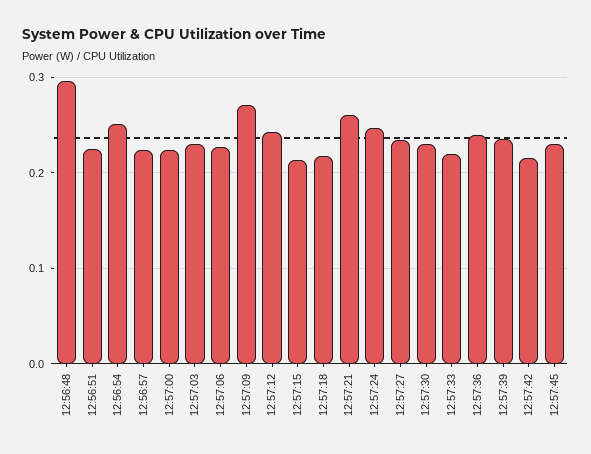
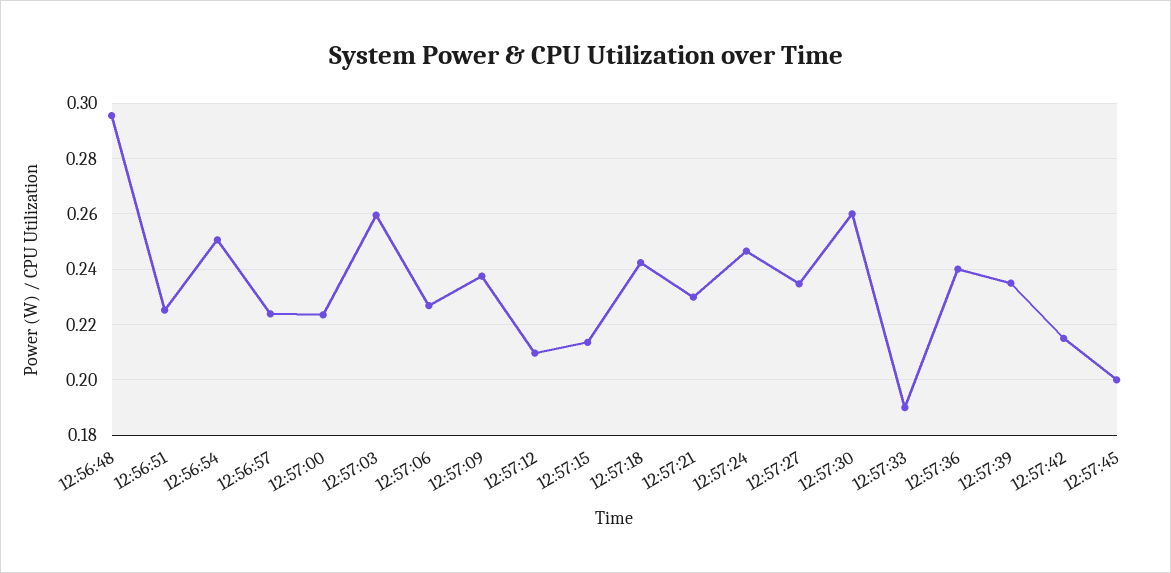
12:57:03: 0.23 -> 0.26
12:57:09: 0.27 -> 0.2375
12:57:12: 0.24 -> 0.21
12:57:18: 0.22 -> 0.2425
12:57:21: 0.26 -> 0.23
12:57:30: 0.23 -> 0.26
12:57:33: 0.22 -> 0.19
12:57:45: 0.23 -> 0.2

